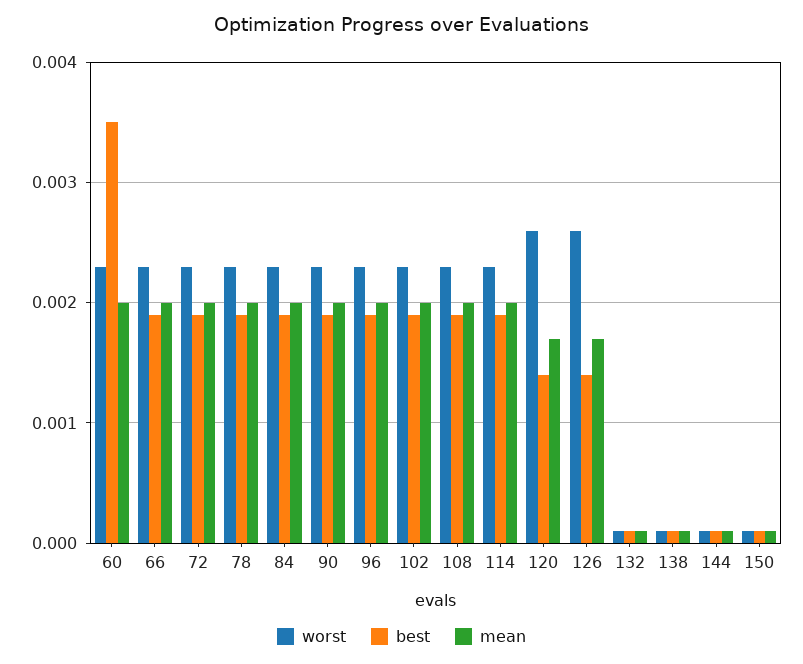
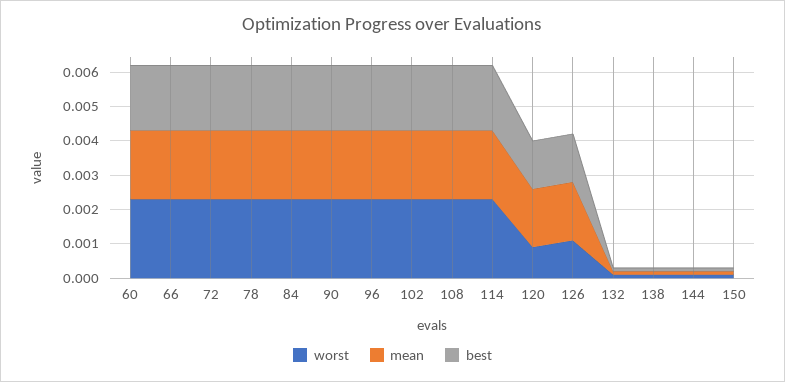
best, 60: 0.0035 -> 0.002
worst, 120: 0.0026 -> 0.001
worst, 126: 0.0026 -> 0.001

